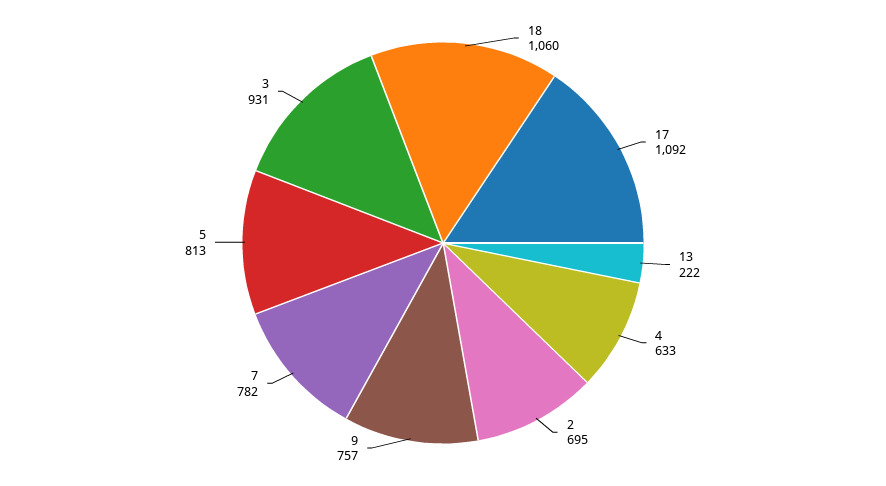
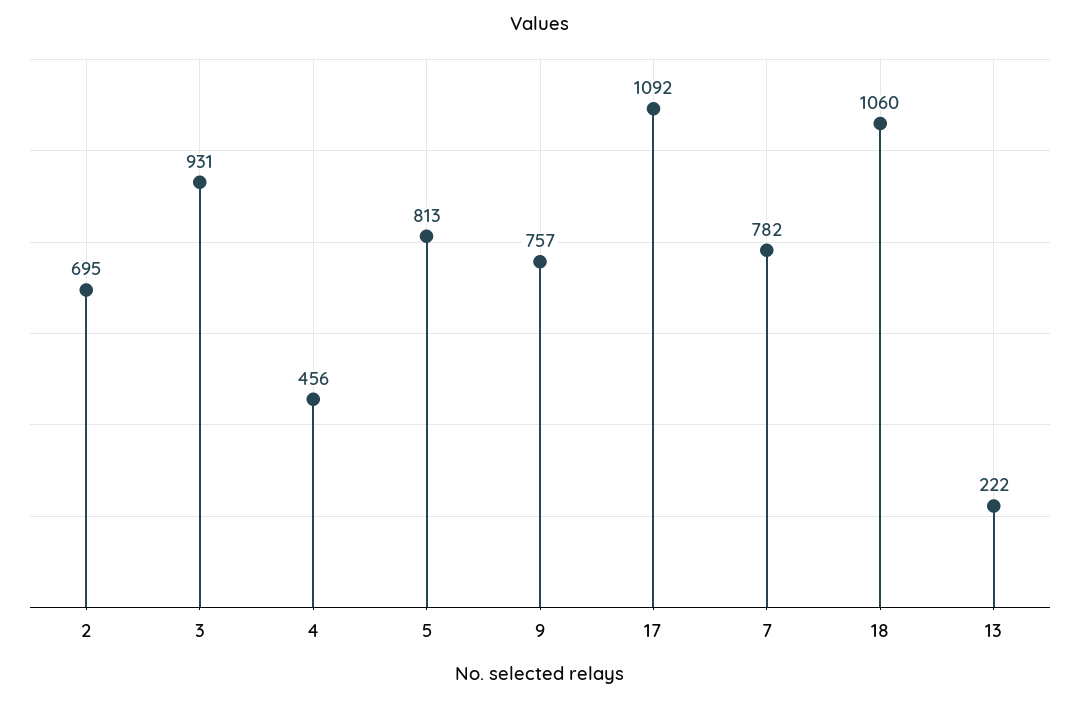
4: 633 -> 456

